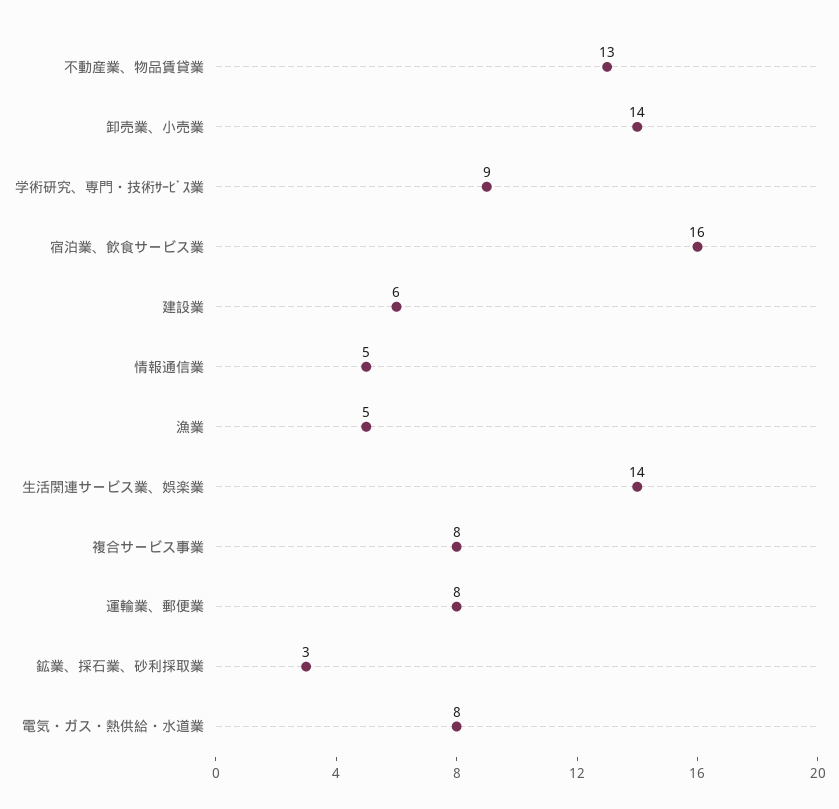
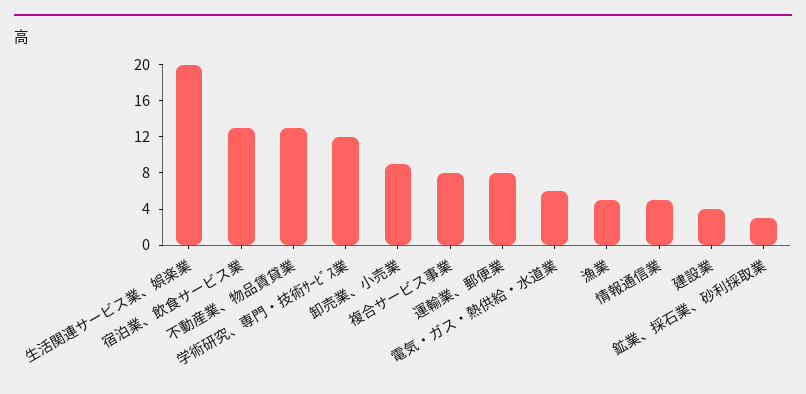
卸売業、小売業: 14 -> 9
学術研究、専門・技術ｻｰﾋﾞｽ業: 9 -> 12
宿泊業、飲食サービス業: 16 -> 13
建設業: 6 -> 4
生活関連サービス業、娯楽業: 14 -> 20
電気・ガス・熱供給・水道業: 8 -> 6

